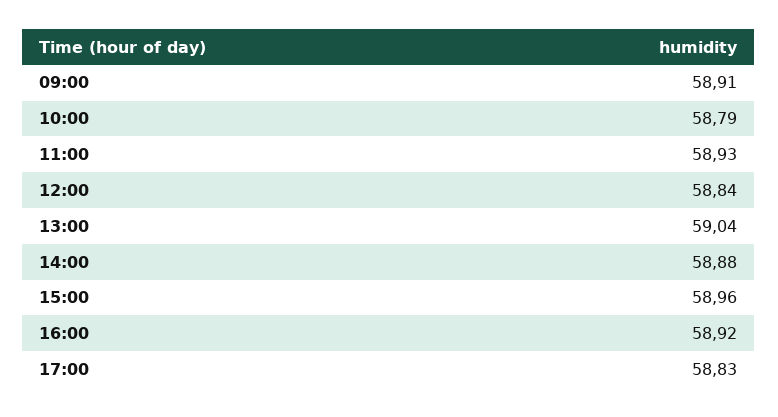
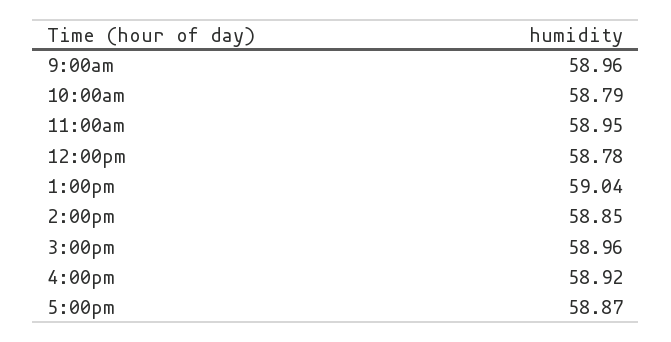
09:00: 58.91 -> 58.96
11:00: 58.93 -> 58.95
12:00: 58.84 -> 58.78
14:00: 58.88 -> 58.85
17:00: 58.83 -> 58.87

